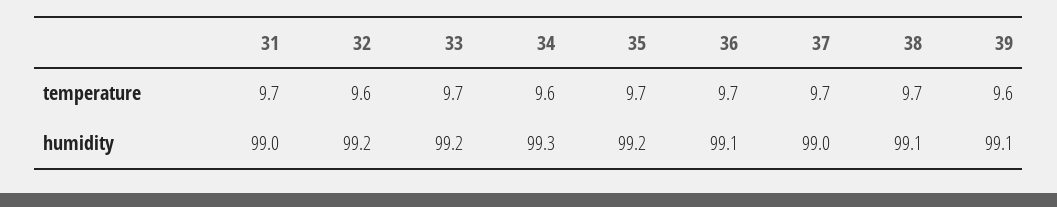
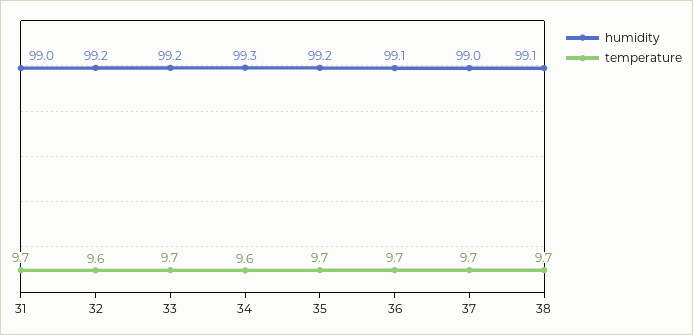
temperature, 39: 9.6 -> none
humidity, 39: 99.1 -> none

